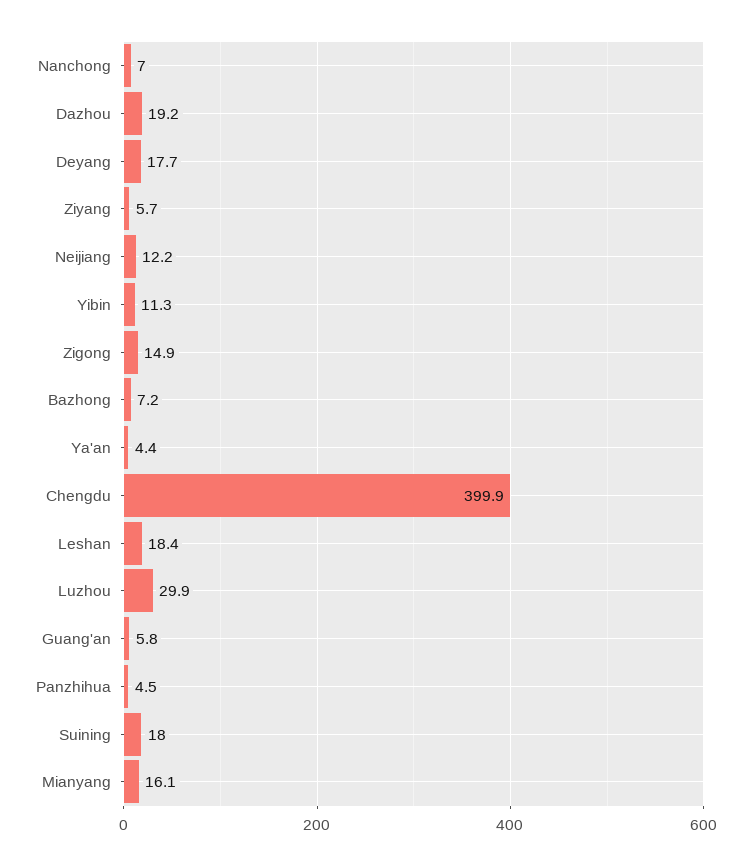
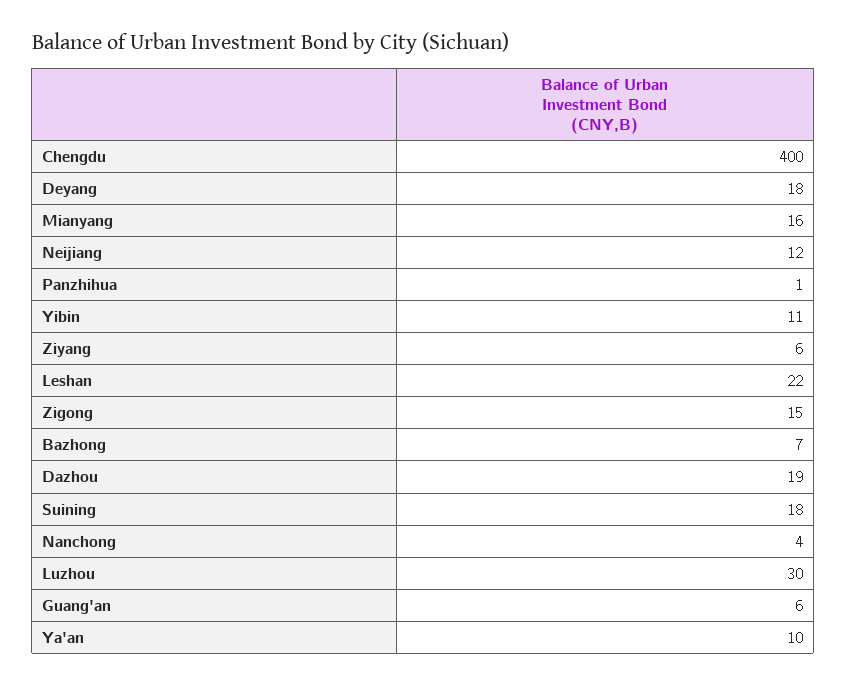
Nanchong: 7 -> 4
Ya'an: 4.4 -> 10
Leshan: 18.4 -> 22
Panzhihua: 4.5 -> 1

